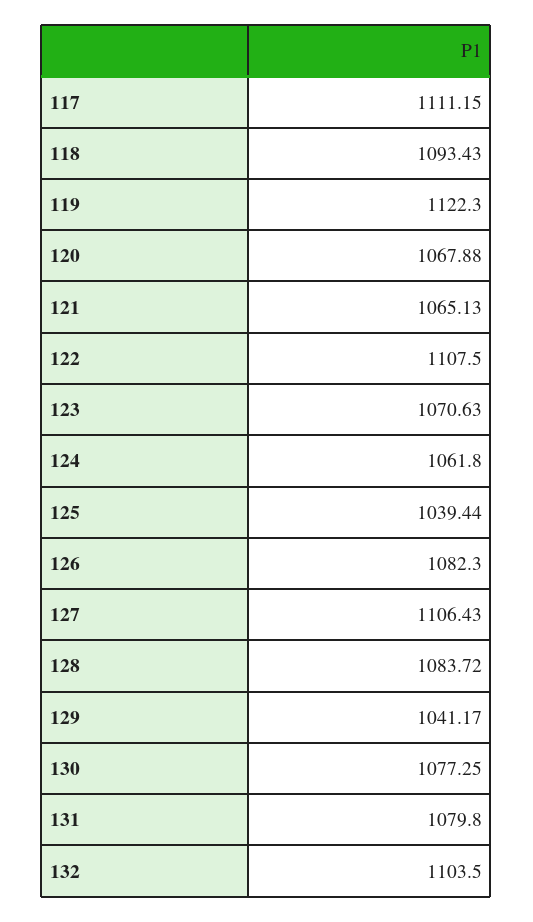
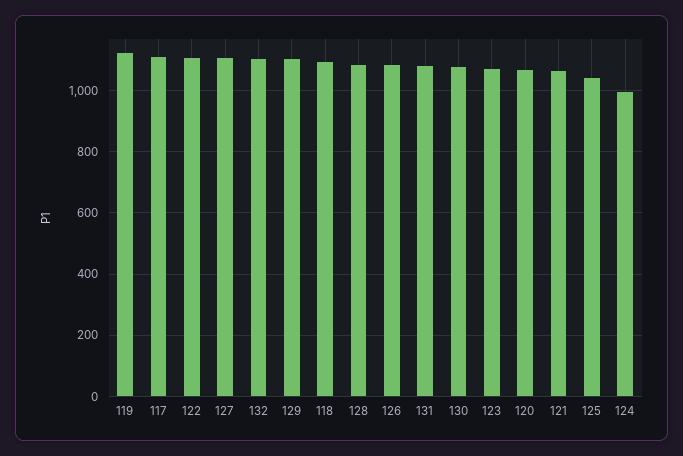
124: 1061.8 -> 1000
129: 1041.17 -> 1100

